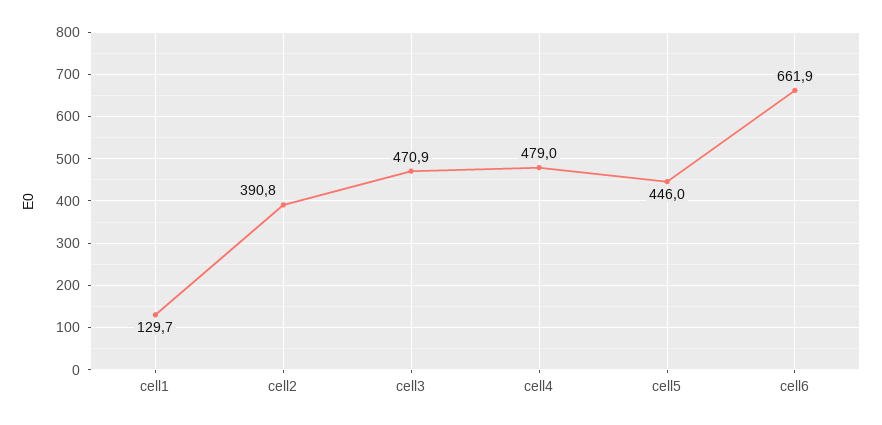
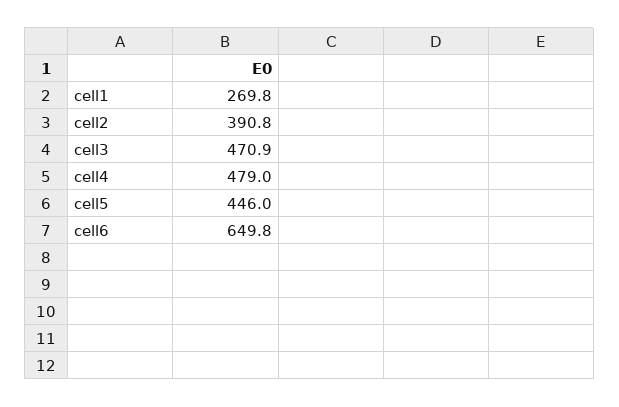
cell1: 129.7 -> 269.8
cell6: 661.9 -> 649.8

